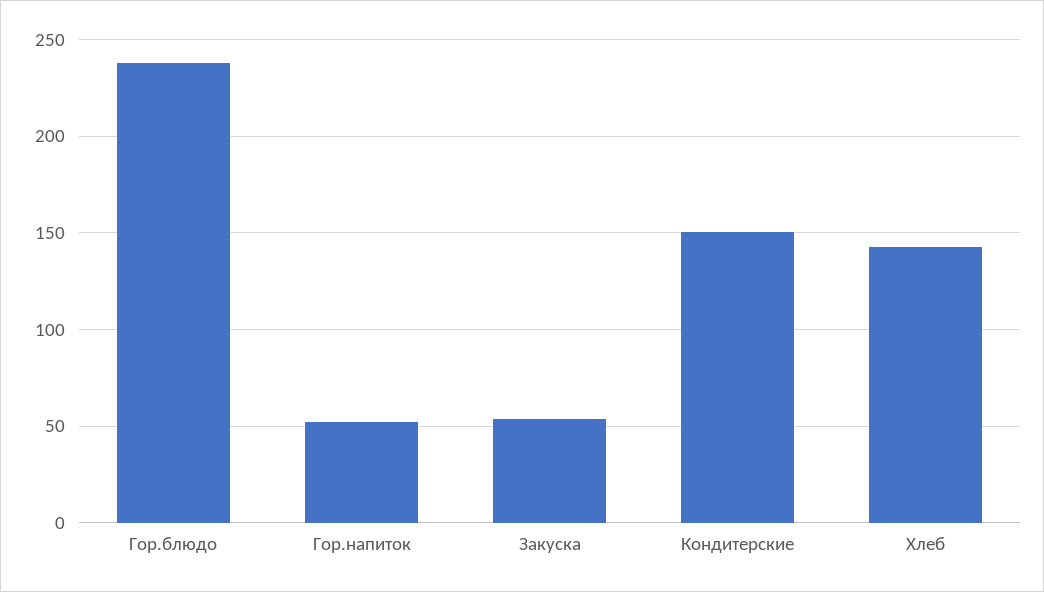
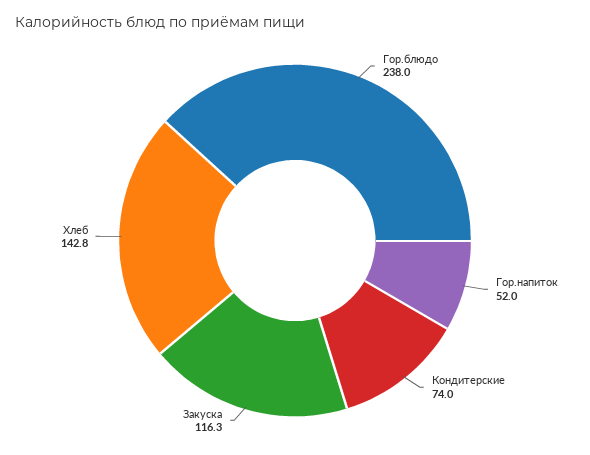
Закуска: 55 -> 116.3
Кондитерские: 150 -> 74

